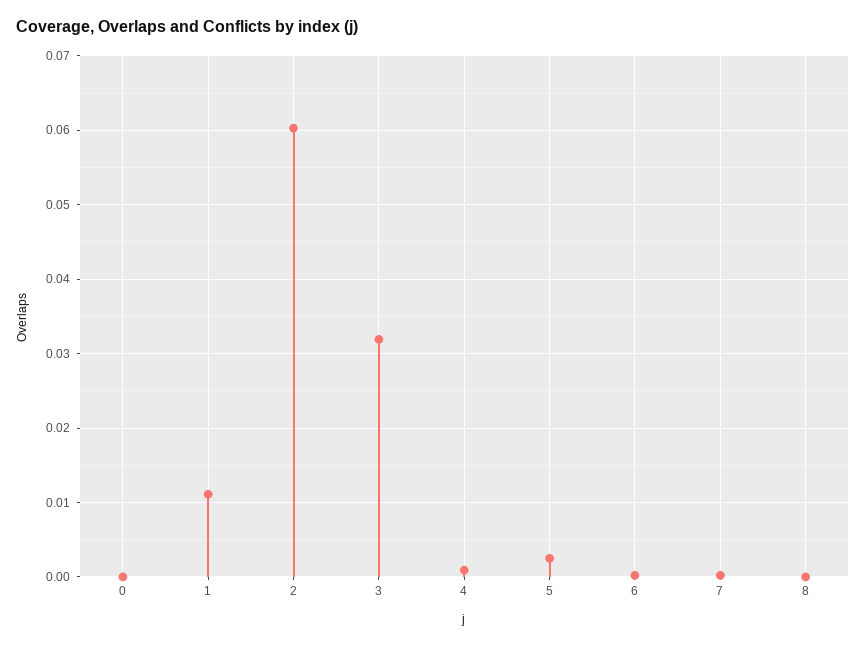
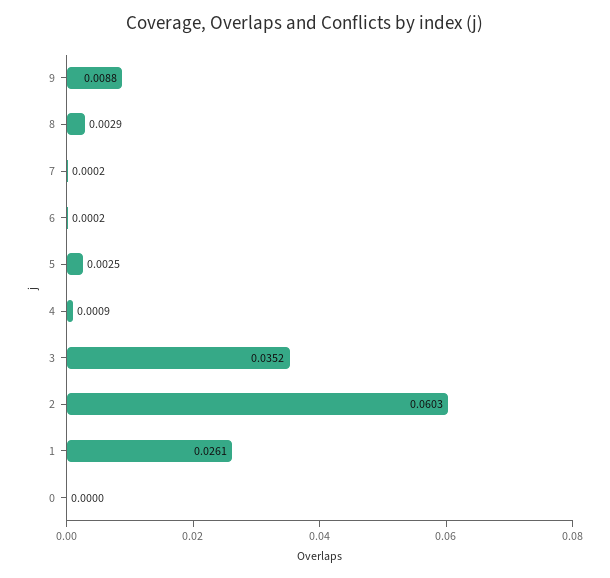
1: 0.011 -> 0.0261
3: 0.032 -> 0.0352
8: 0 -> 0.0029
9: none -> 0.0088

